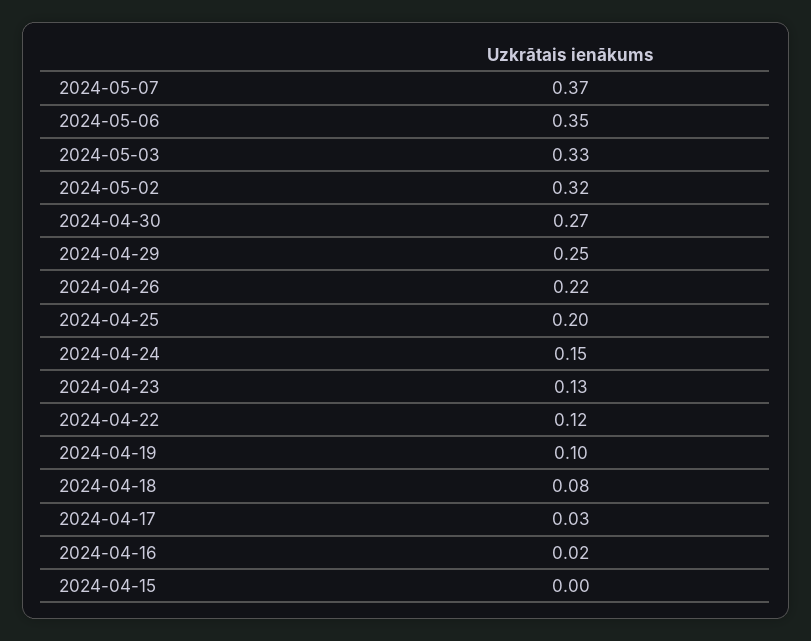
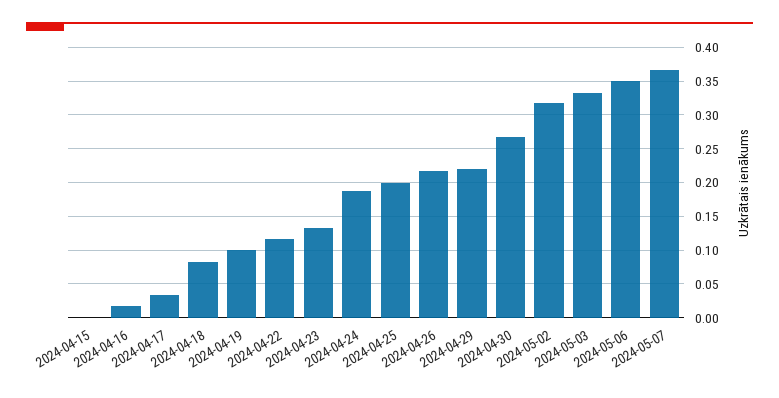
2024-04-29: 0.25 -> 0.22
2024-04-24: 0.15 -> 0.19

